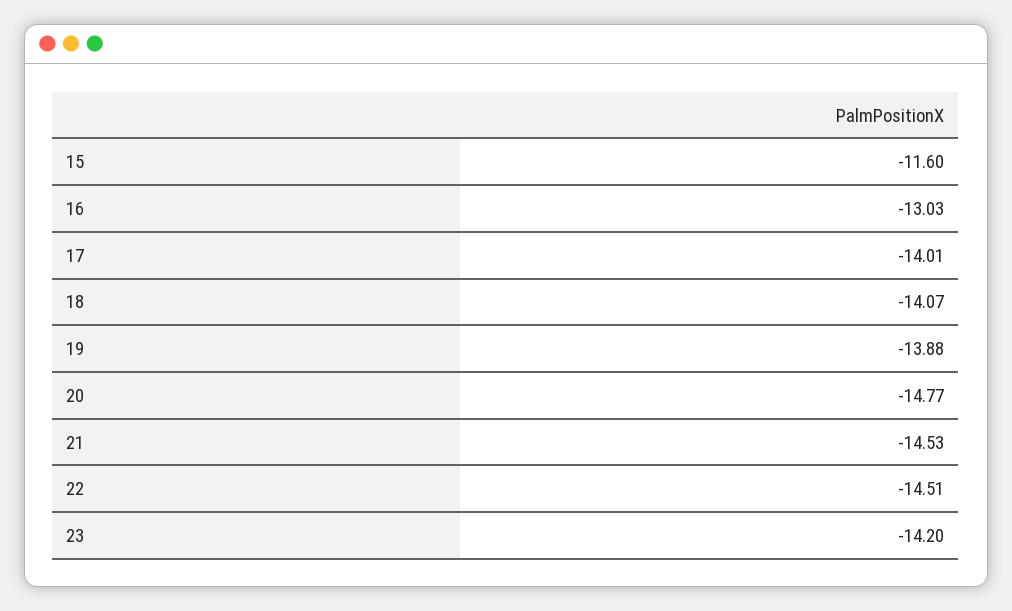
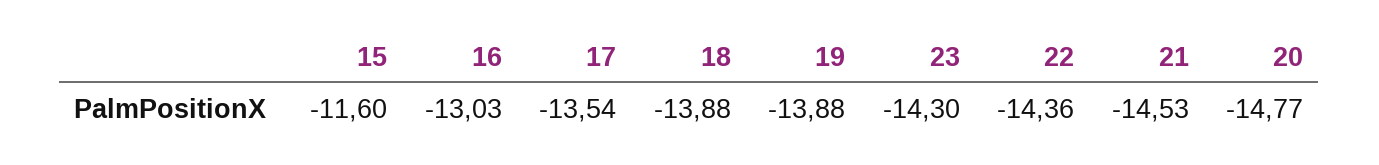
17: -14.01 -> -13.54
18: -14.07 -> -13.88
22: -14.51 -> -14.36
23: -14.2 -> -14.3

